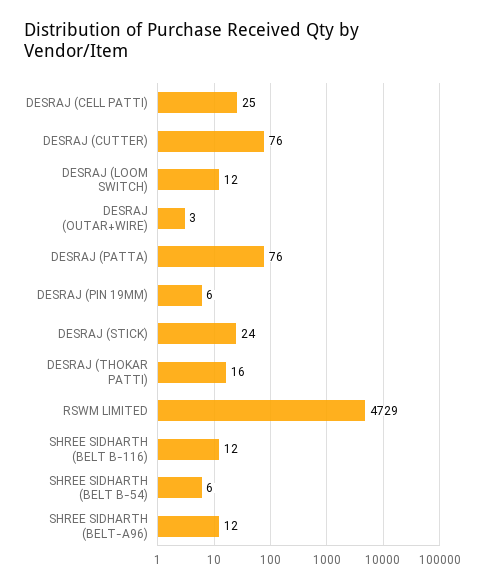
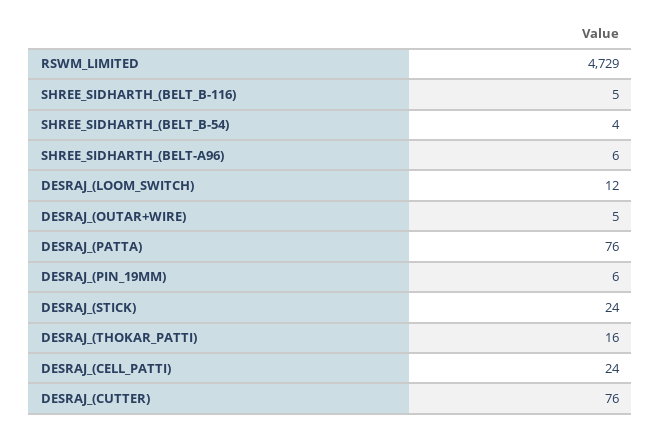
DESRAJ (CELL PATTI): 25 -> 24
DESRAJ (OUTAR+WIRE): 3 -> 5
SHREE SIDHARTH (BELT B-116): 12 -> 5
SHREE SIDHARTH (BELT B-54): 6 -> 4
SHREE SIDHARTH (BELT-A96): 12 -> 6

